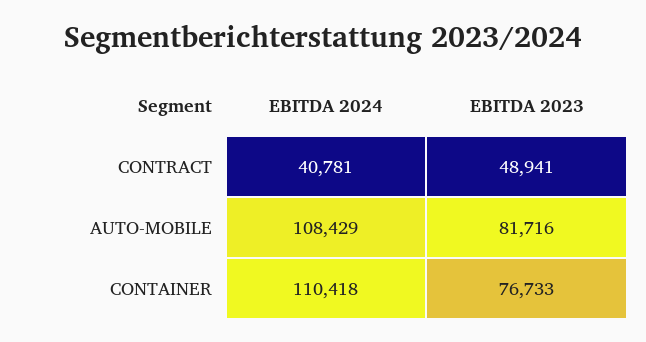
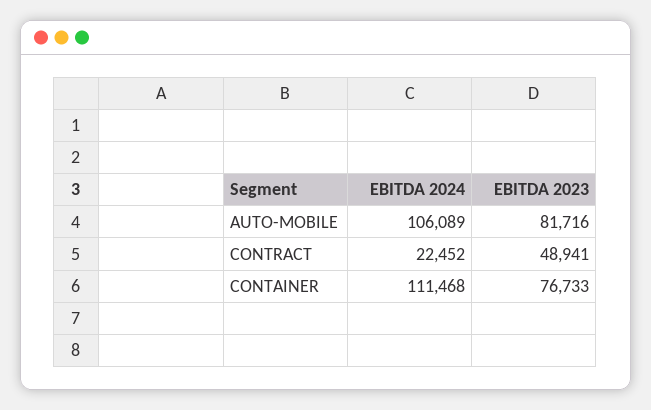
EBITDA 2024, CONTRACT: 40781 -> 22452
EBITDA 2024, AUTO-MOBILE: 108429 -> 106089
EBITDA 2024, CONTAINER: 110418 -> 111468

